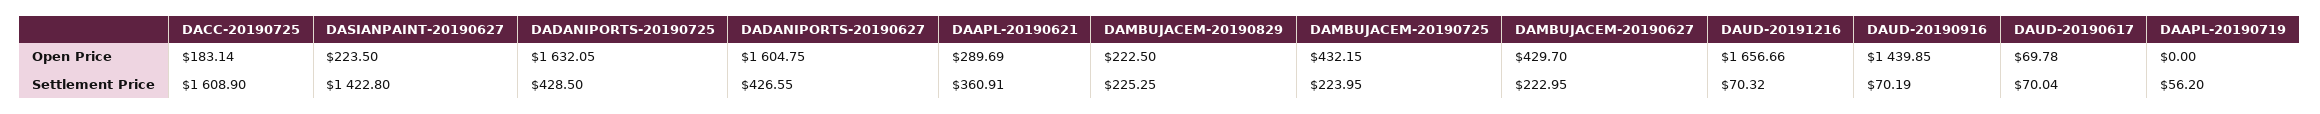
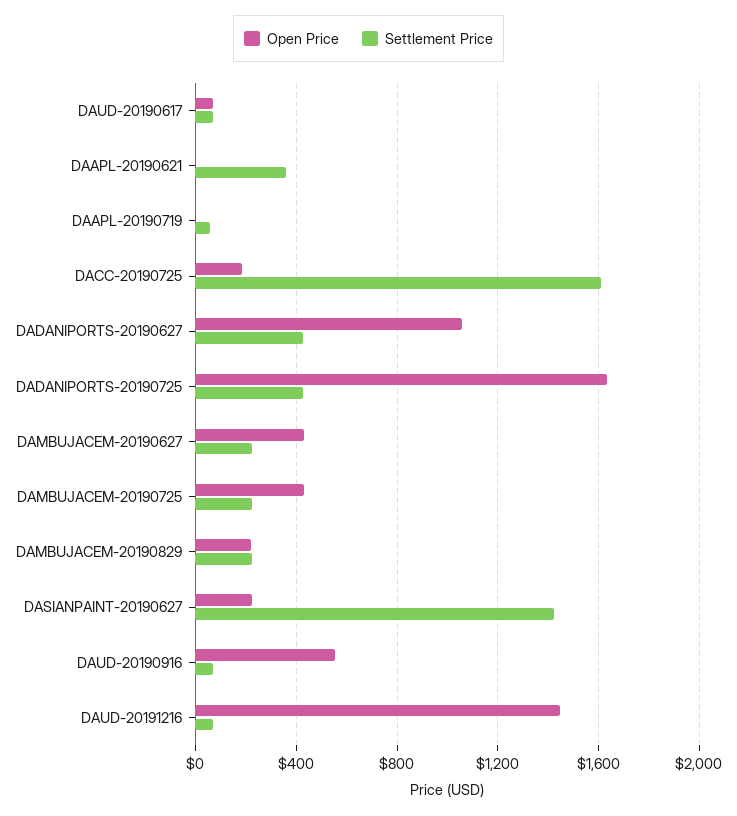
Open Price, DADANIPORTS-20190627: 1604.75 -> 1050
Open Price, DAAPL-20190621: 289.69 -> 0
Open Price, DAUD-20191216: 1656.66 -> 1450
Open Price, DAUD-20190916: 1439.85 -> 550

